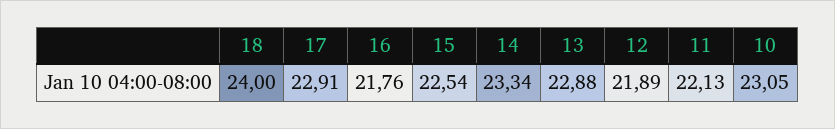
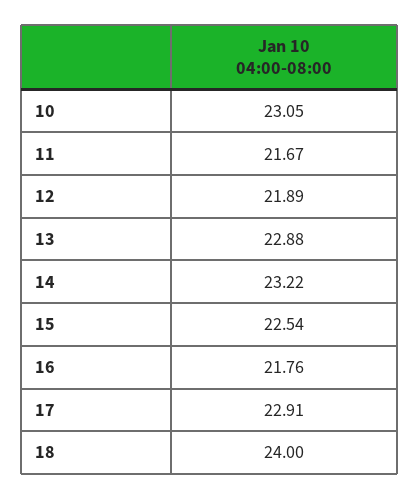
14: 23.34 -> 23.22
11: 22.13 -> 21.67

